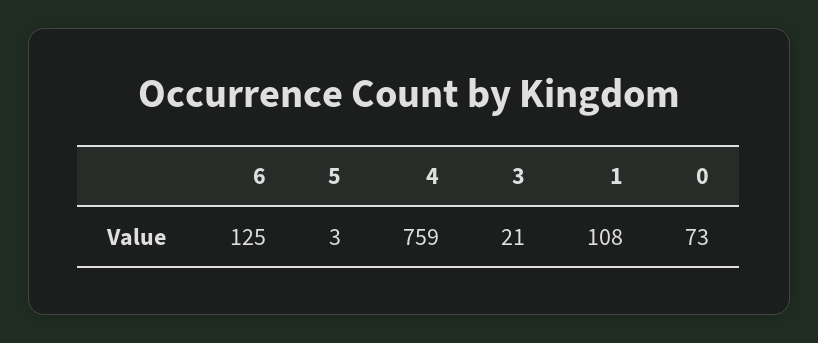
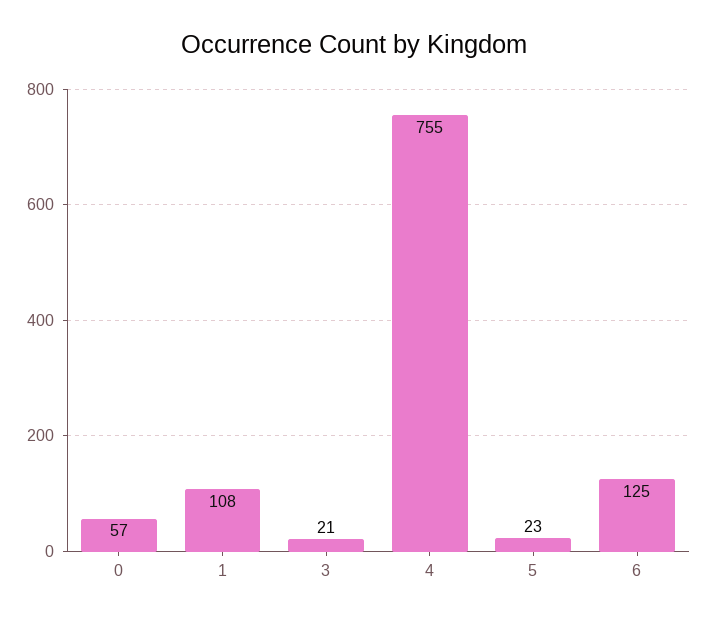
5: 3 -> 23
4: 759 -> 755
0: 73 -> 57

